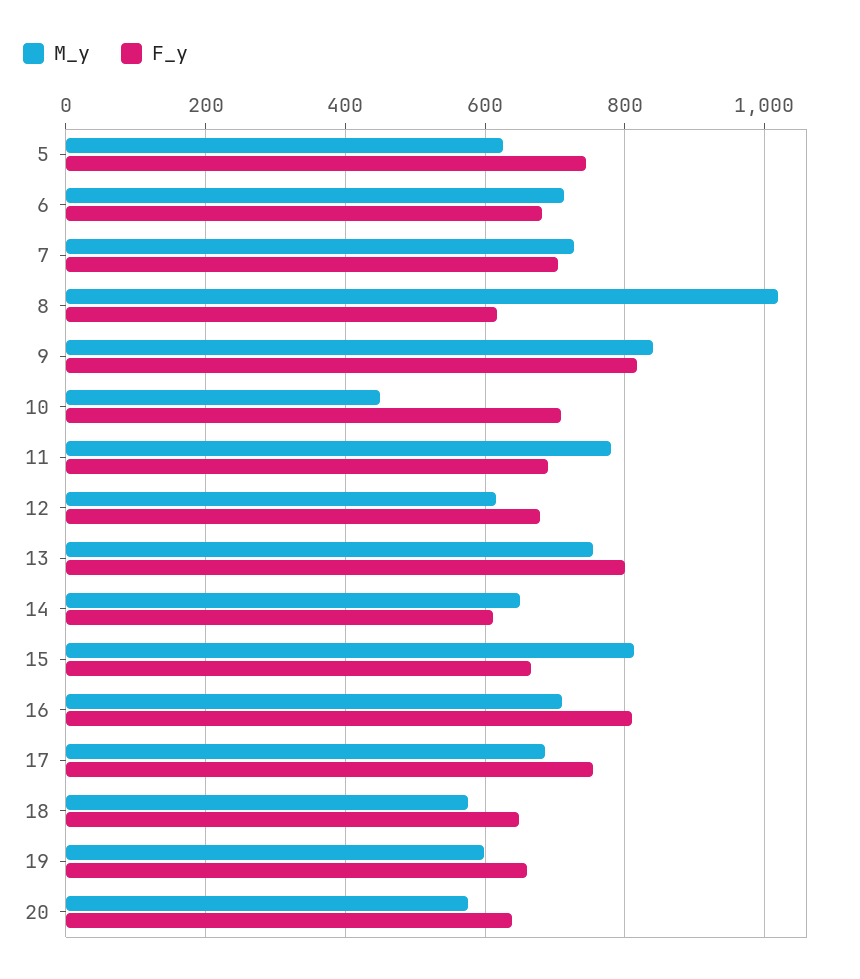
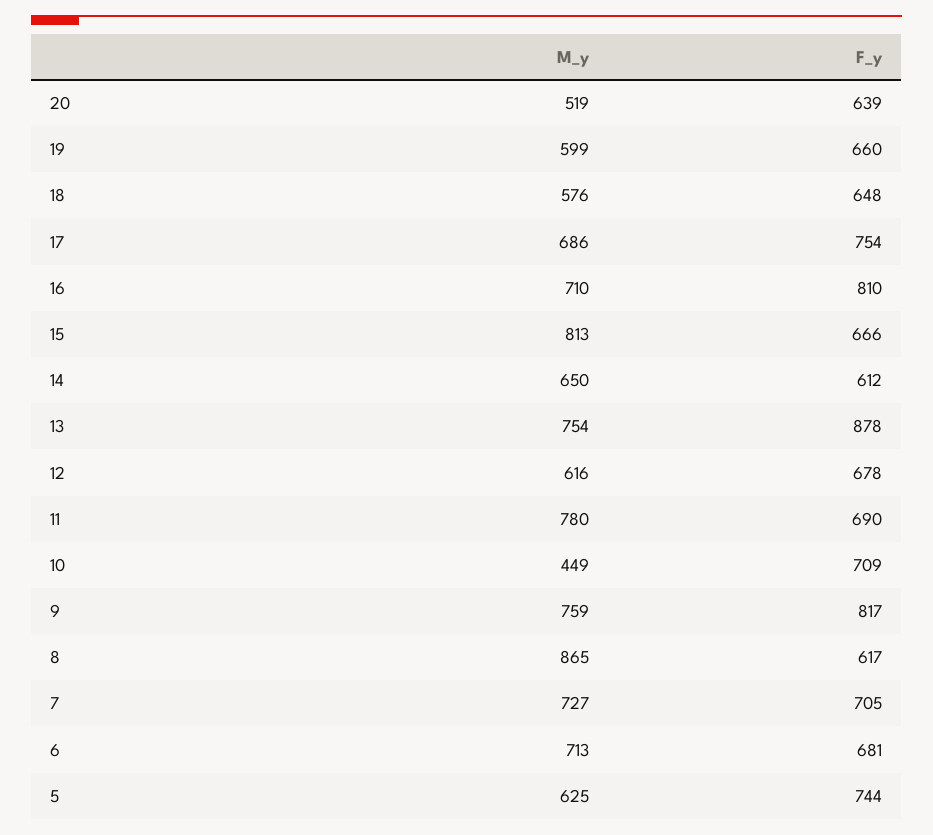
M_y, 8: 1020 -> 865
M_y, 9: 840 -> 759
F_y, 13: 800 -> 878
M_y, 20: 580 -> 519

